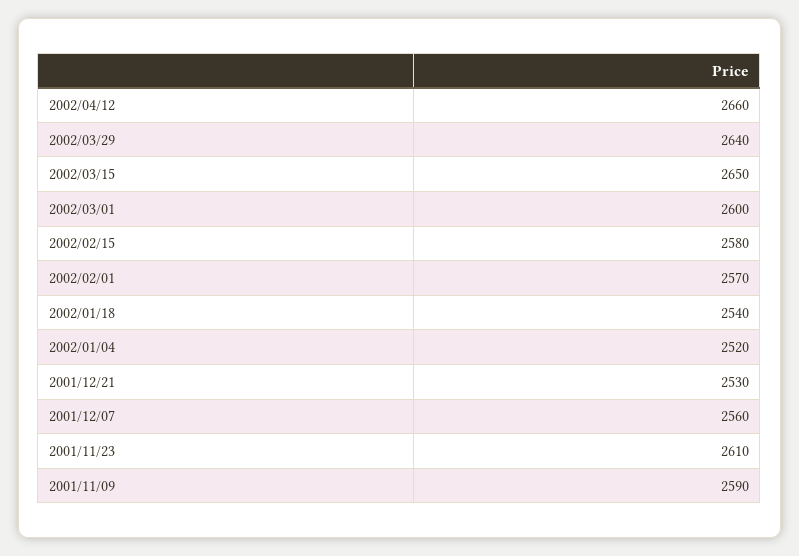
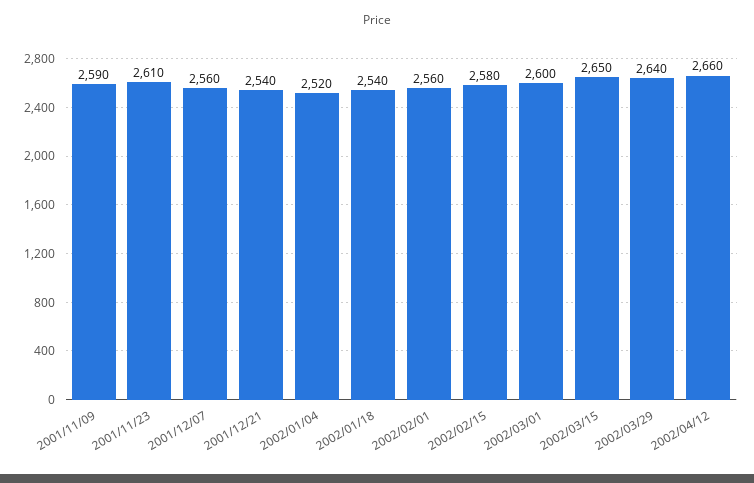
2002/02/01: 2570 -> 2560
2001/12/21: 2530 -> 2540

